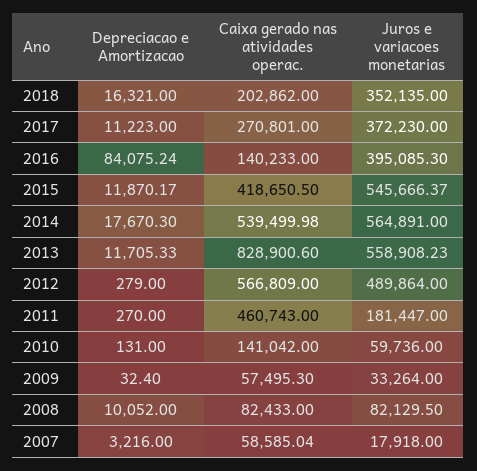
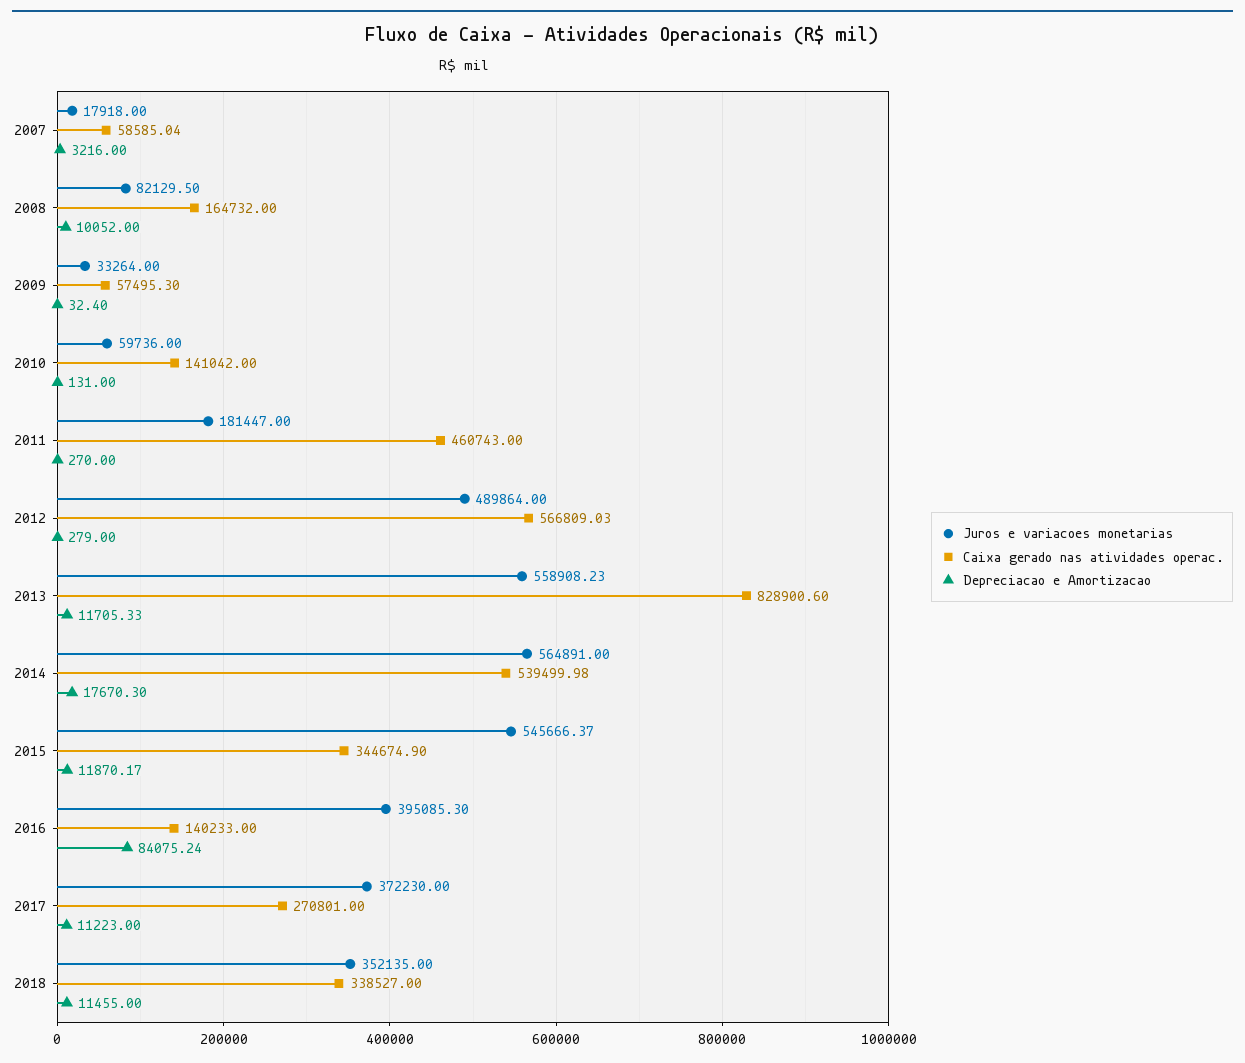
Depreciacao e Amortizacao, 2018: 16321 -> 11455
Caixa gerado nas atividades operac., 2018: 202862 -> 338527
Caixa gerado nas atividades operac., 2015: 418650.5 -> 344674.9
Caixa gerado nas atividades operac., 2012: 566809 -> 566809.03
Caixa gerado nas atividades operac., 2008: 82433 -> 164732

